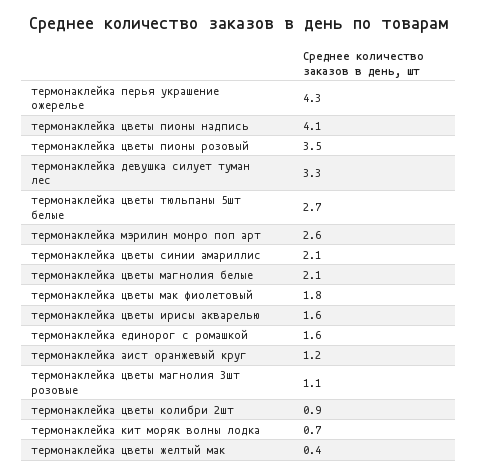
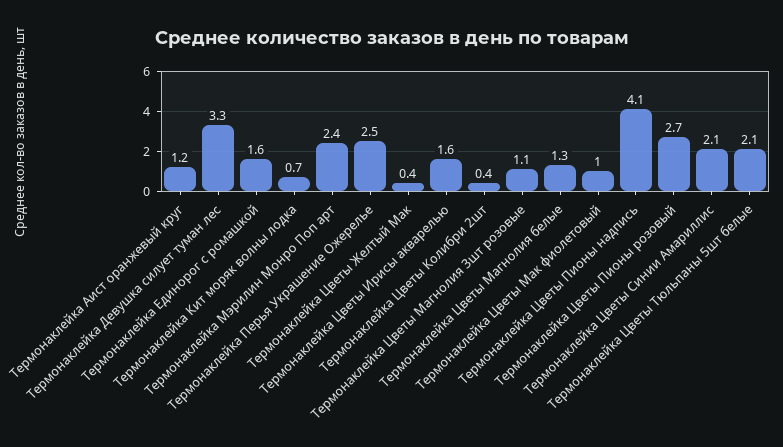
термонаклейка перья украшение ожерелье: 4.3 -> 2.5
термонаклейка цветы пионы розовый: 3.5 -> 2.7
термонаклейка цветы тюльпаны 5шт белые: 2.7 -> 2.1
термонаклейка мэрилин монро поп арт: 2.6 -> 2.4
термонаклейка цветы магнолия белые: 2.1 -> 1.3
термонаклейка цветы мак фиолетовый: 1.8 -> 1
термонаклейка цветы колибри 2шт: 0.9 -> 0.4

